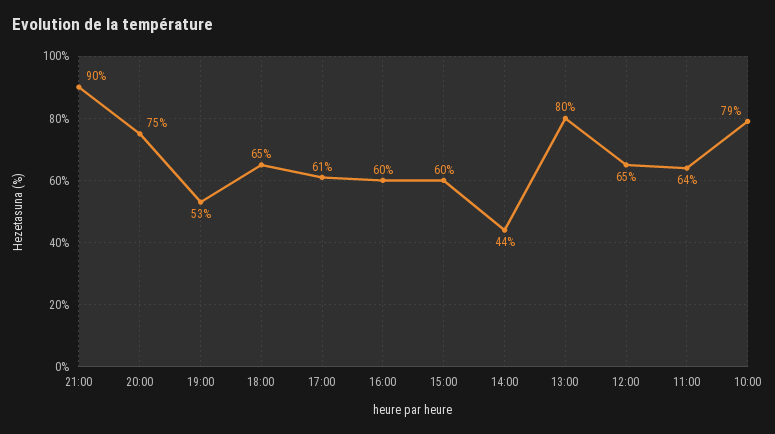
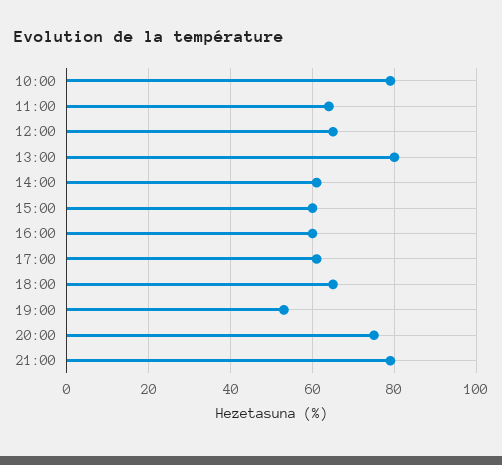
21:00: 90 -> 80
14:00: 44 -> 60

